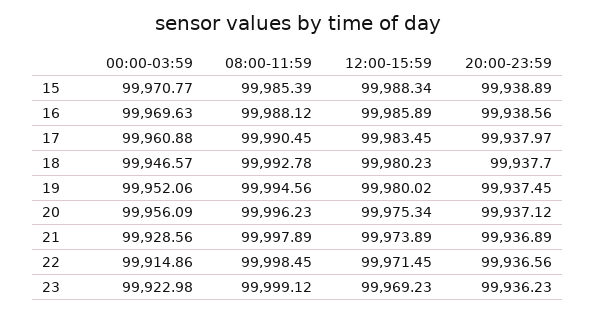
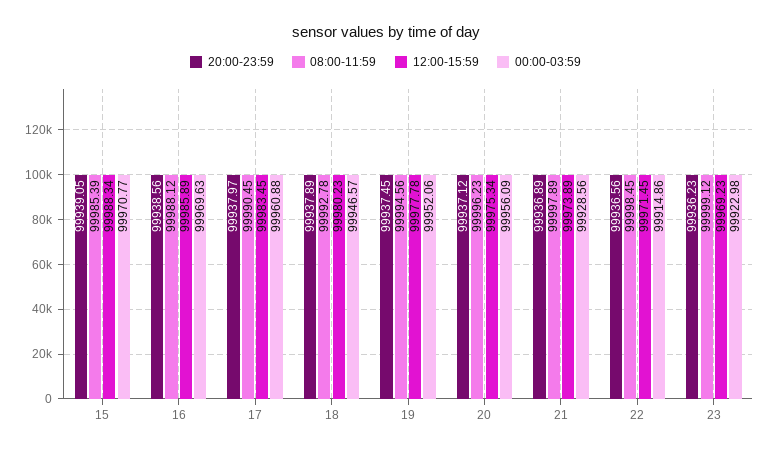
20:00-23:59, 15: 99938.89 -> 99939.05
20:00-23:59, 18: 99937.7 -> 99937.89
12:00-15:59, 19: 99980.02 -> 99977.78

